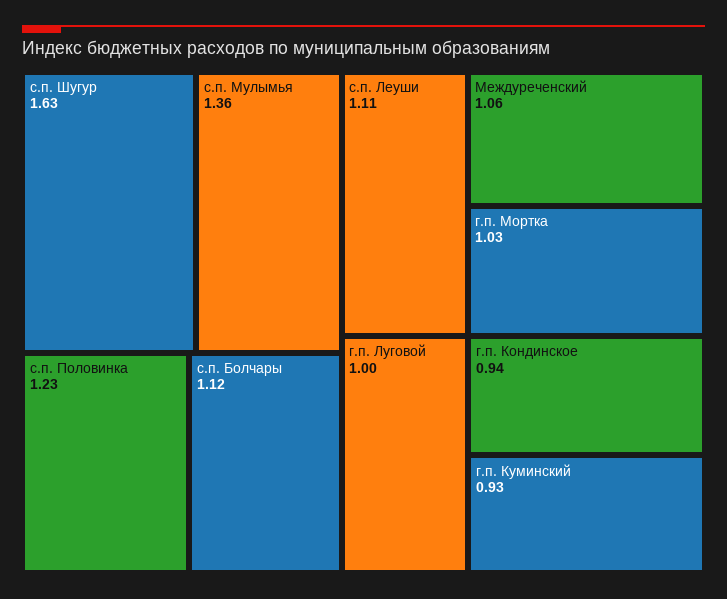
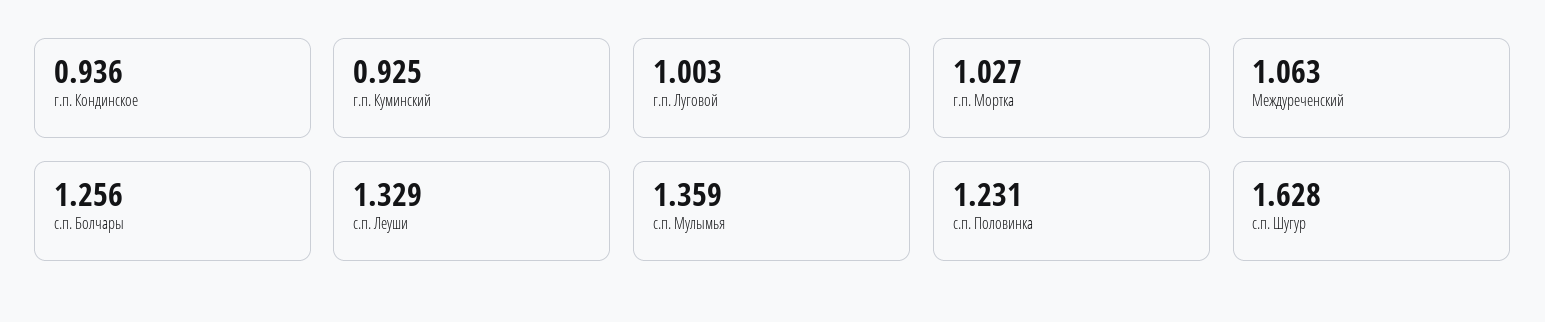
с.п. Болчары: 1.12 -> 1.256
с.п. Леуши: 1.11 -> 1.329

